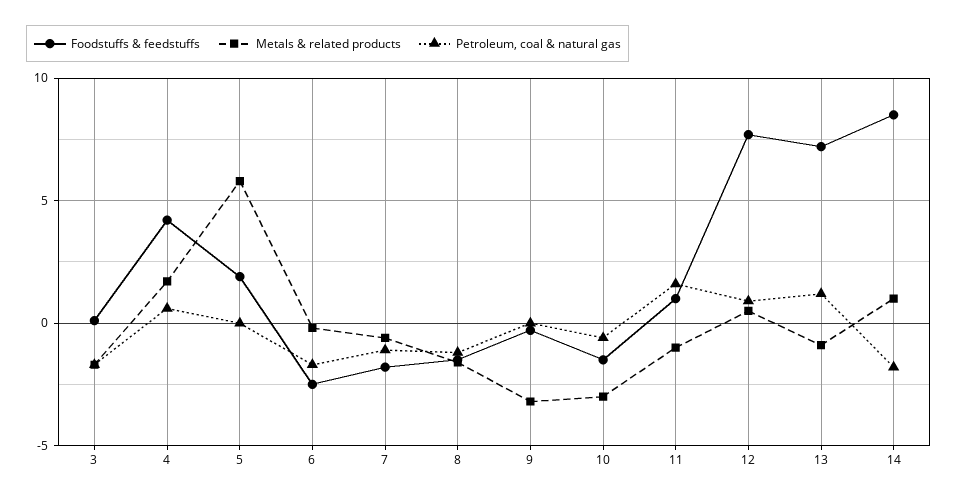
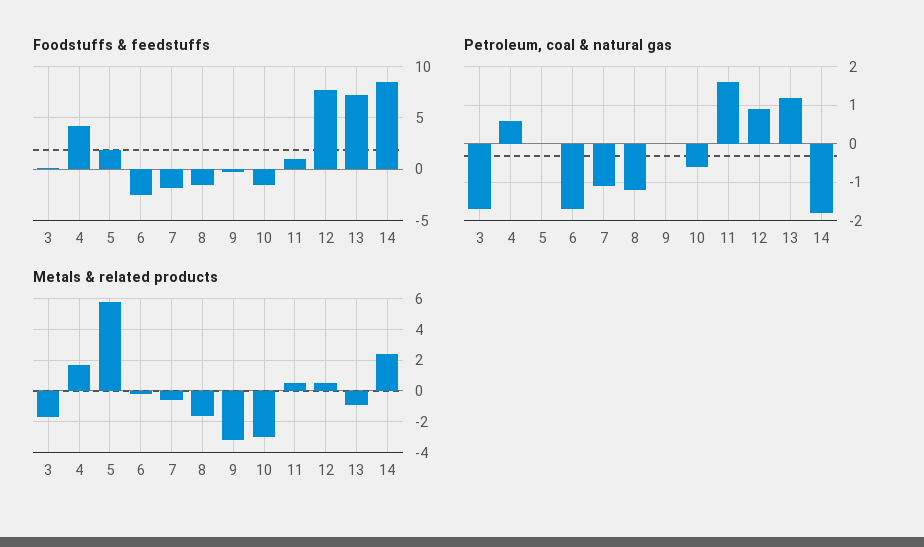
Metals & related products, 11: -1 -> 0.5
Metals & related products, 14: 1 -> 2.5

